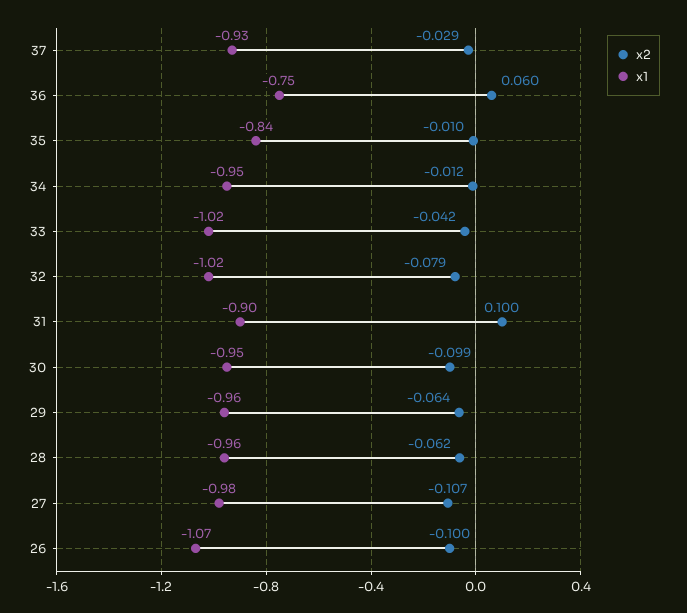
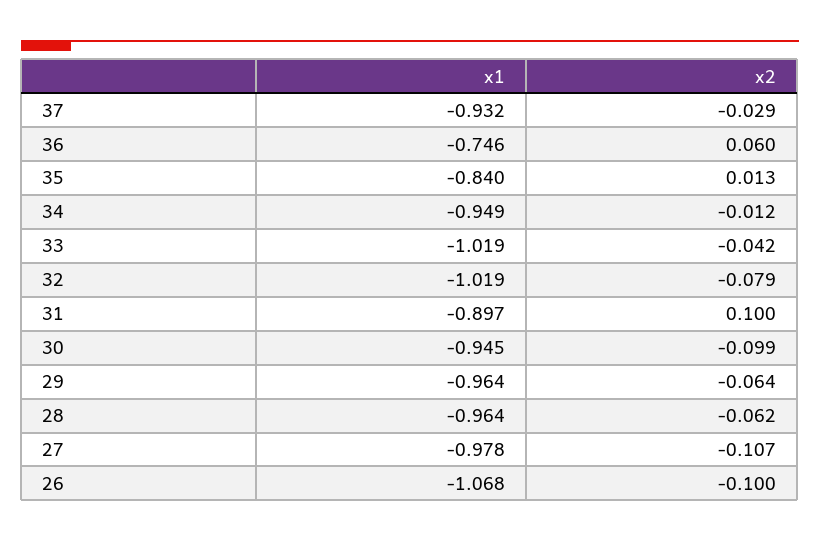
x2, 35: -0.01 -> 0.013

